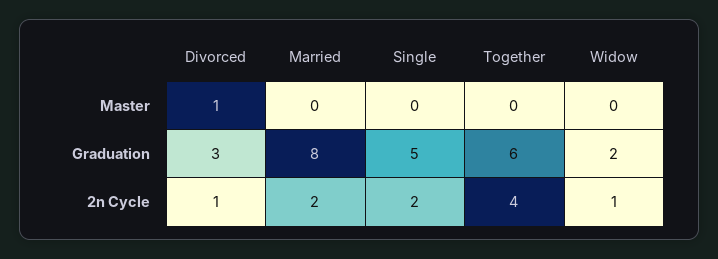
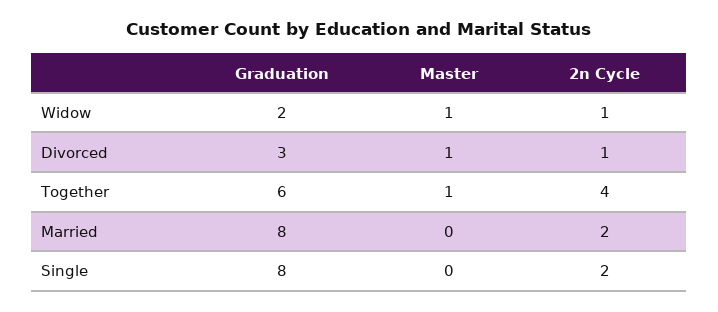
Together, Master: 0 -> 1
Widow, Master: 0 -> 1
Single, Graduation: 5 -> 8

